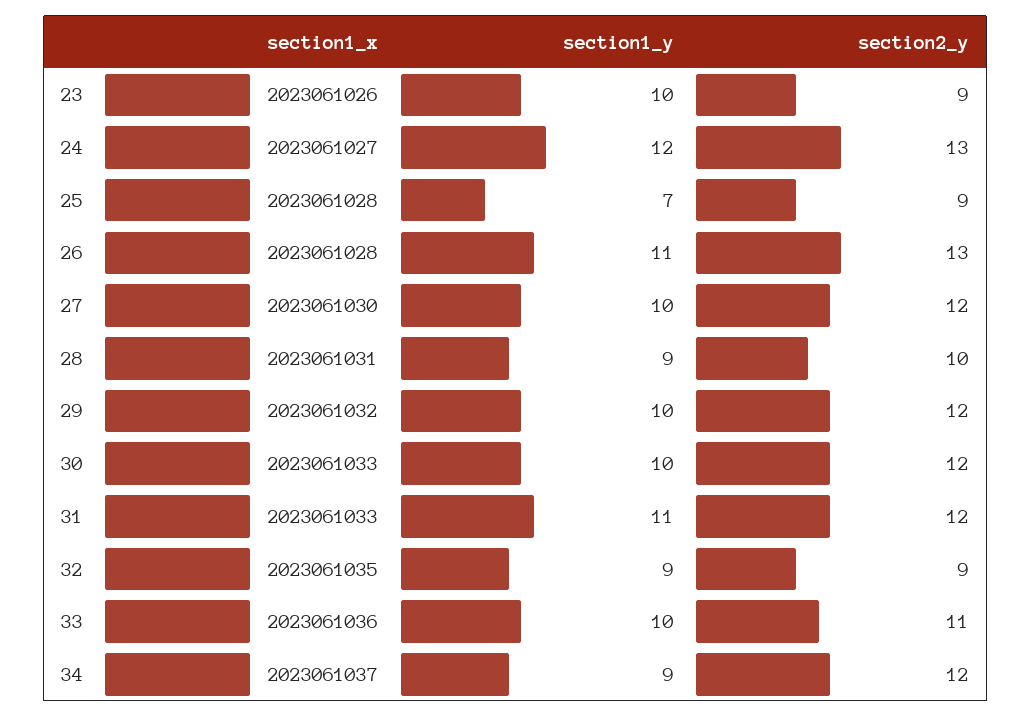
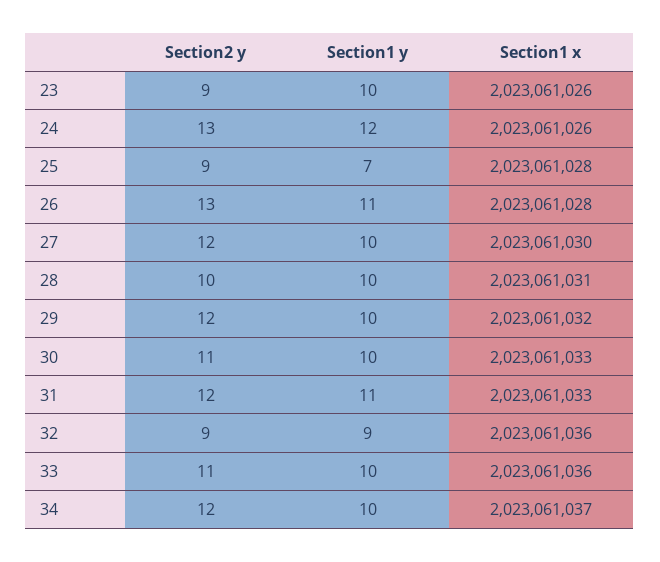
section1_x, 24: 2023061027 -> 2023061026
section1_y, 28: 9 -> 10
section2_y, 30: 12 -> 11
section1_x, 32: 2023061035 -> 2023061036
section1_y, 34: 9 -> 10

